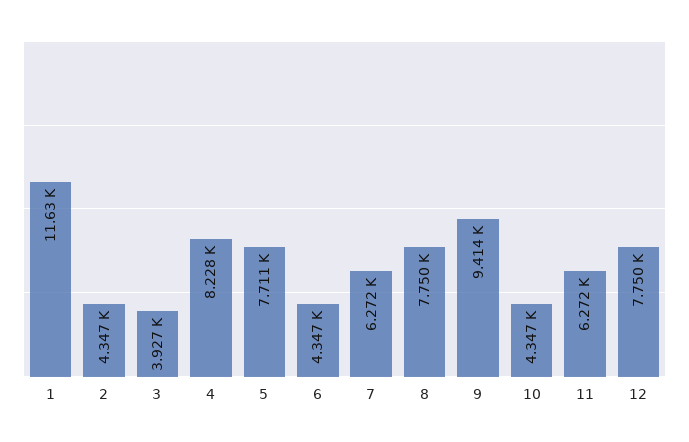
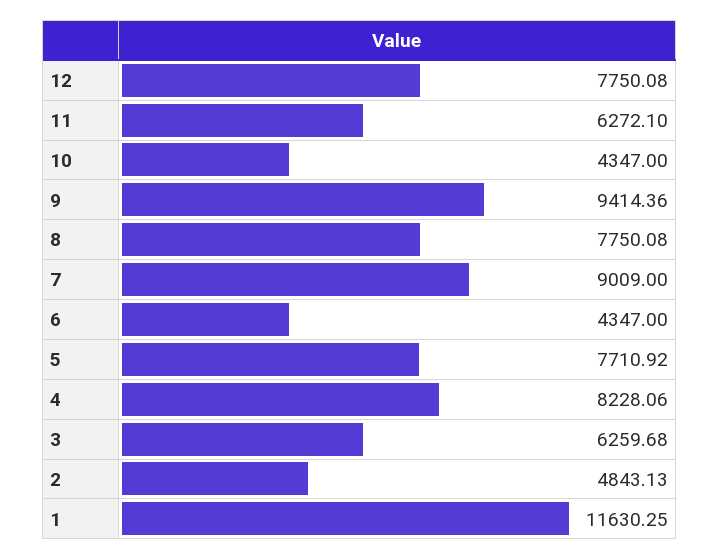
2: 4347 -> 4843.13
3: 3927 -> 6259.68
7: 6272 -> 9009

